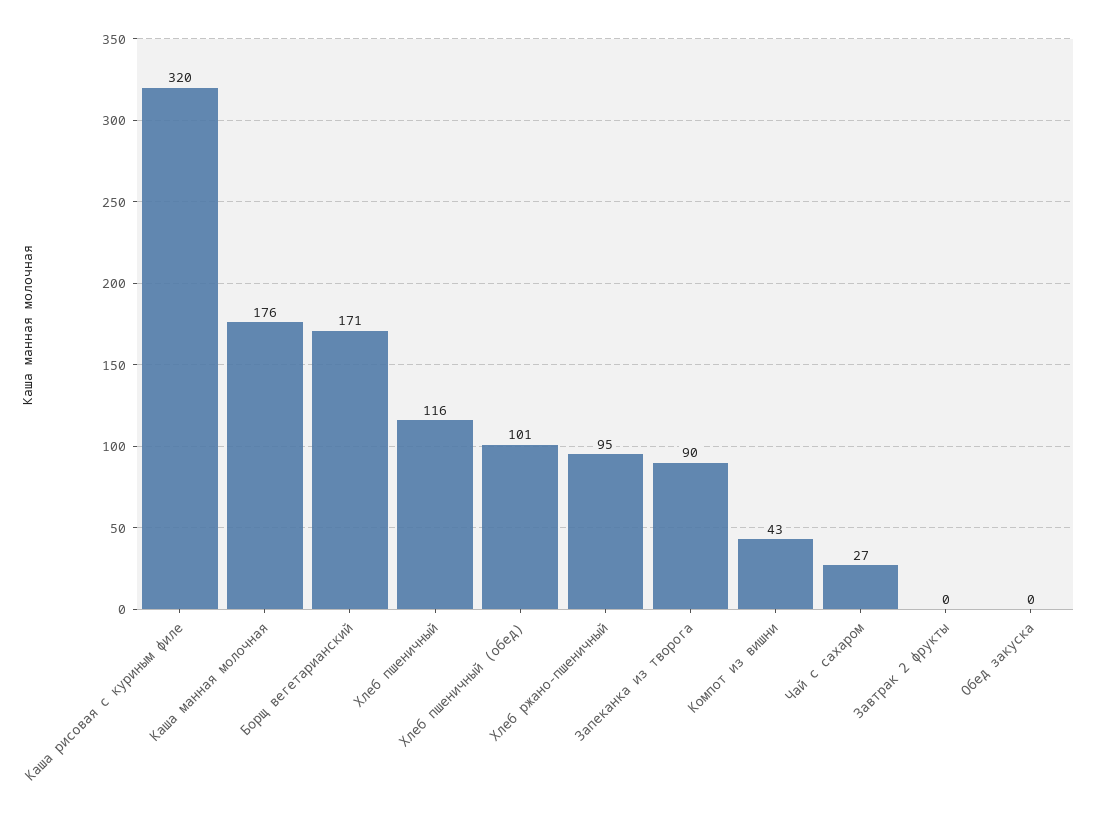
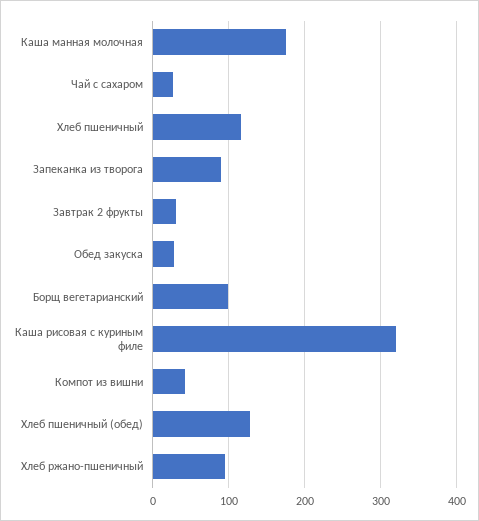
Борщ вегетарианский: 171 -> 100
Хлеб пшеничный (обед): 101 -> 130
Завтрак 2 фрукты: 0 -> 30
Обед закуска: 0 -> 30

